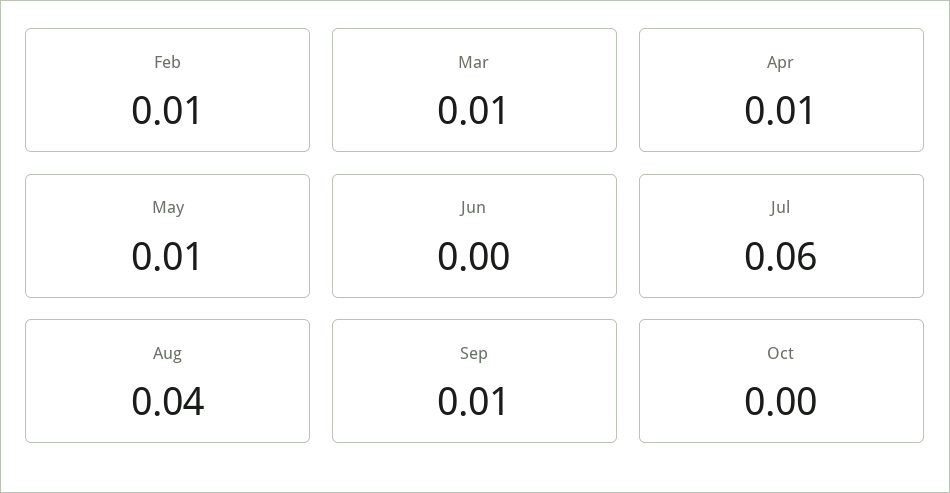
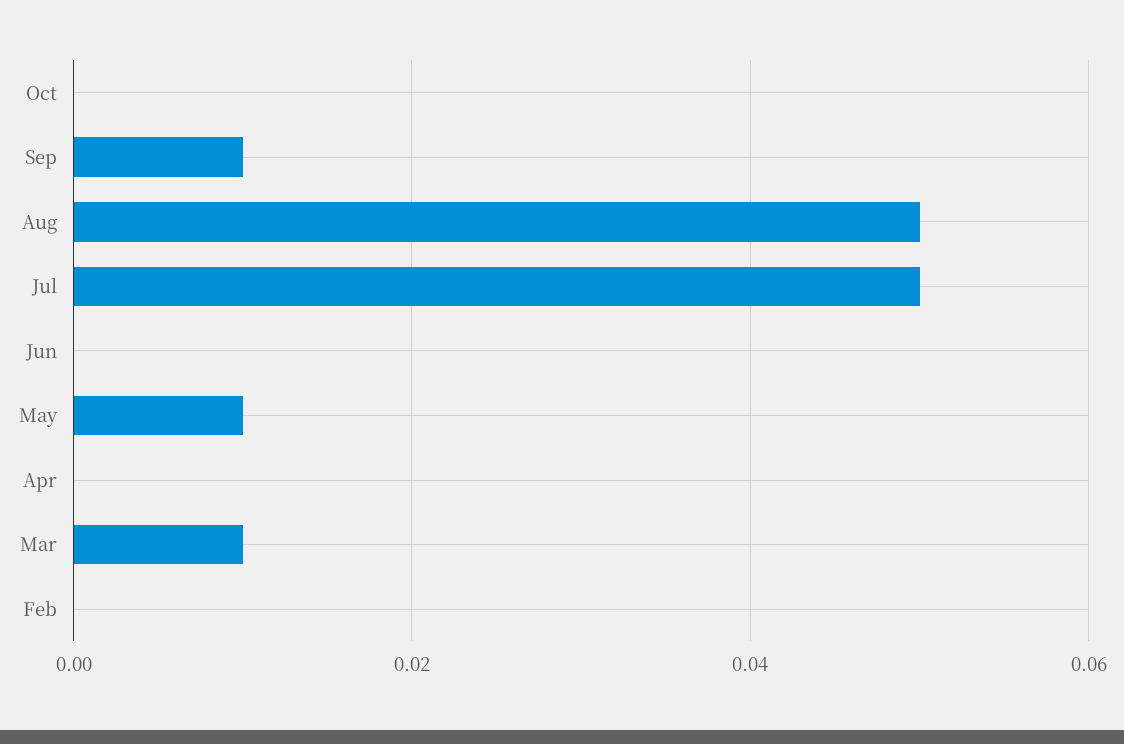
Feb: 0.01 -> 0
Apr: 0.01 -> 0
Jul: 0.06 -> 0.05
Aug: 0.04 -> 0.05

